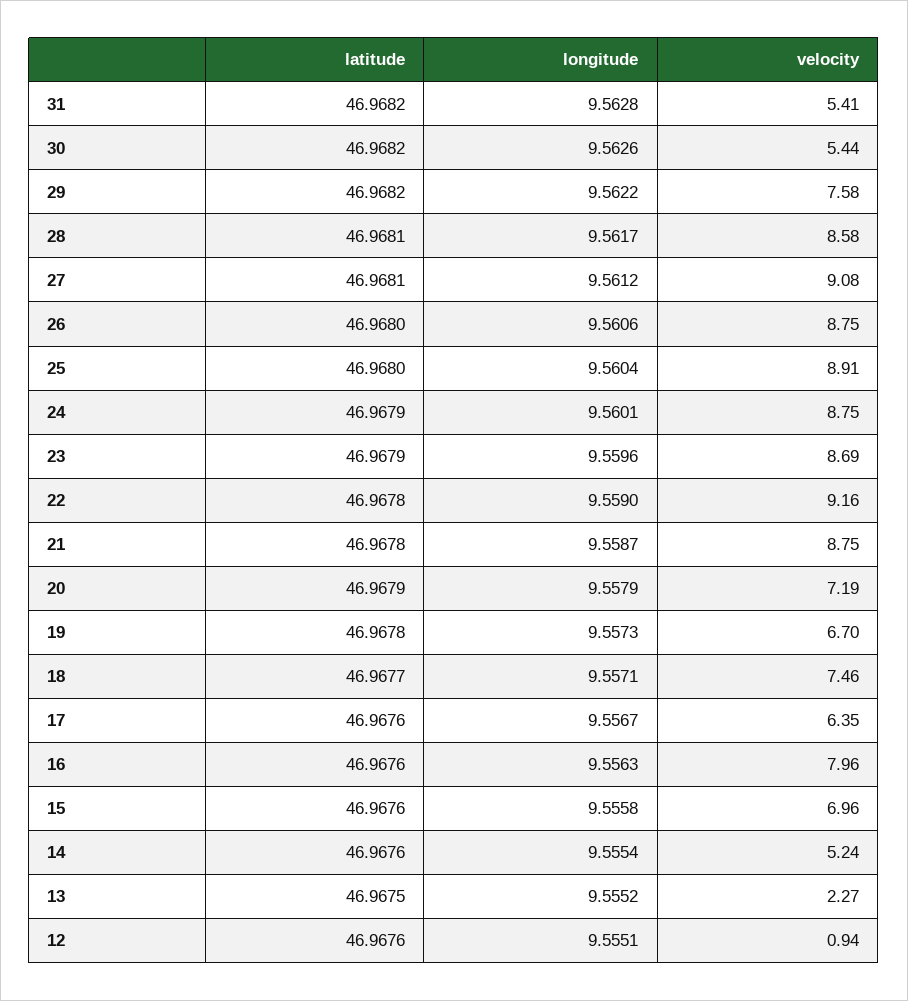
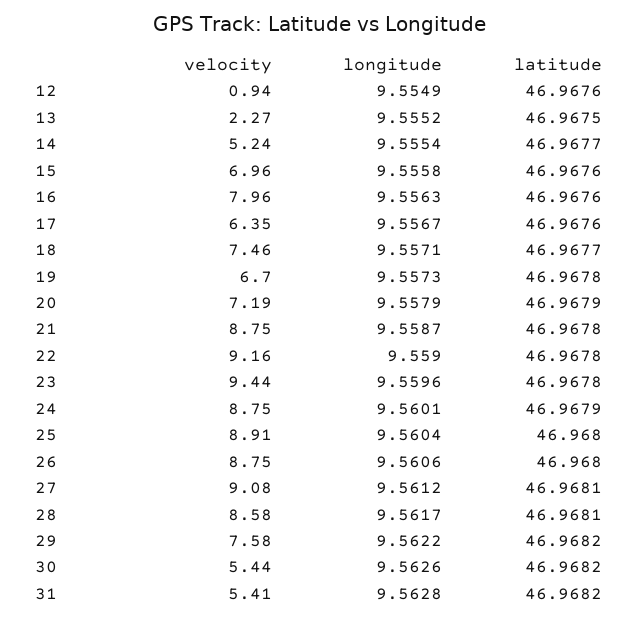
latitude, 23: 46.9679 -> 46.9678
velocity, 23: 8.69 -> 9.44
latitude, 14: 46.9676 -> 46.9677
longitude, 12: 9.5551 -> 9.5549

